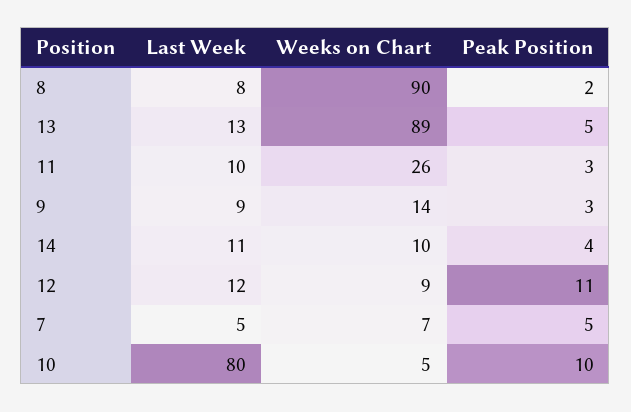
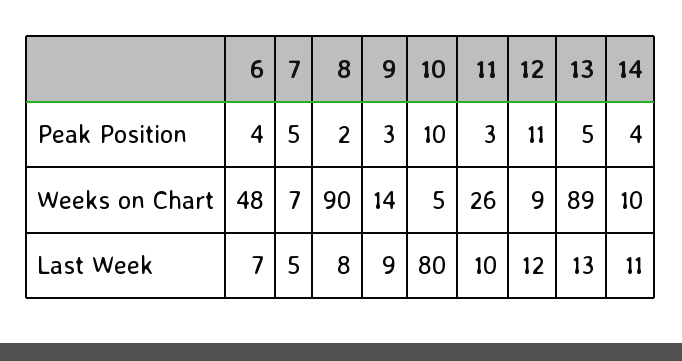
Peak Position, 6: none -> 4
Weeks on Chart, 6: none -> 48
Last Week, 6: none -> 7

